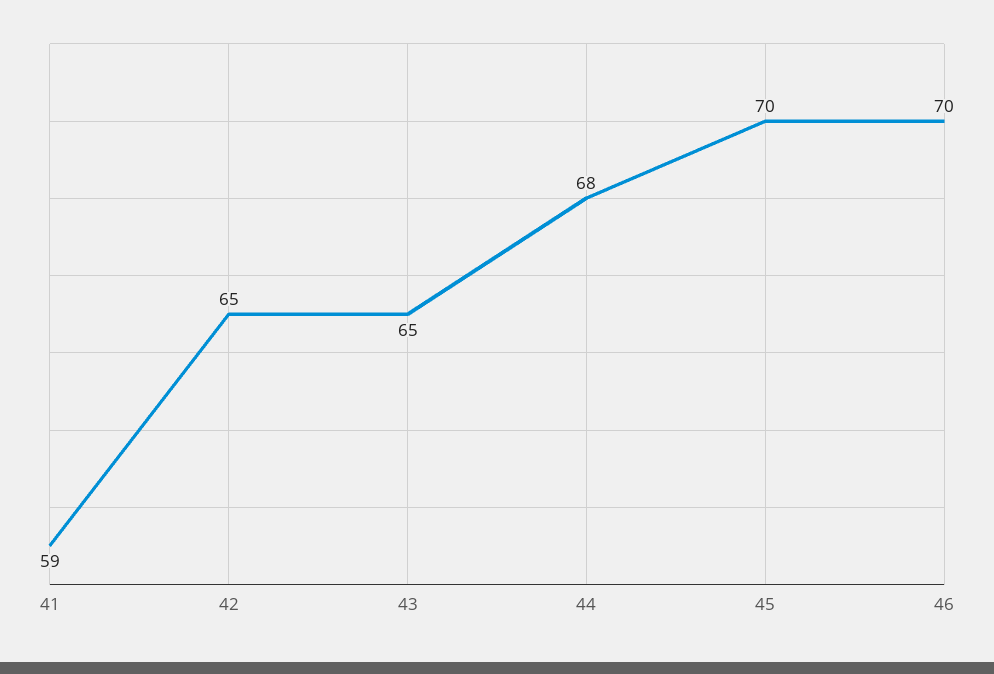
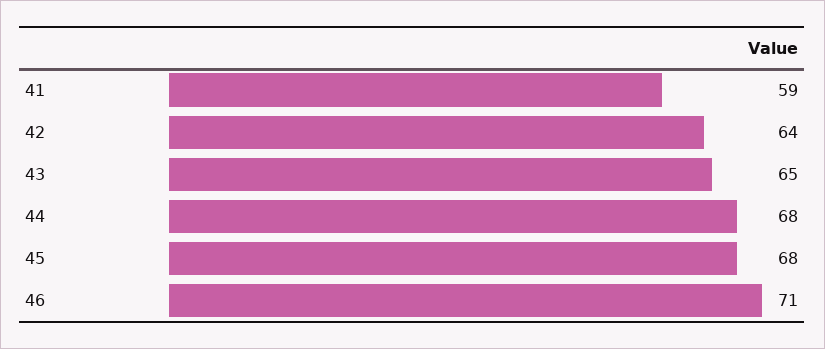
42: 65 -> 64
45: 70 -> 68
46: 70 -> 71

